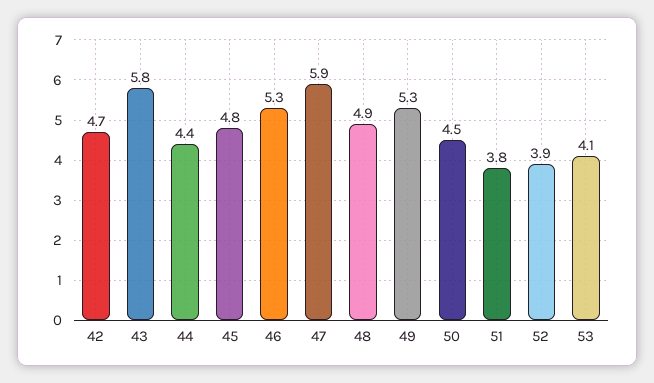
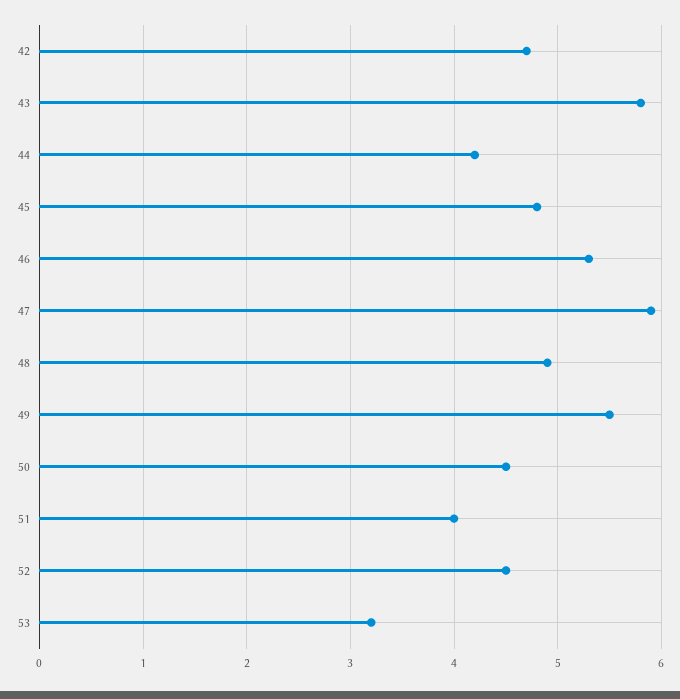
44: 4.4 -> 4.2
49: 5.3 -> 5.5
51: 3.8 -> 4
52: 3.9 -> 4.5
53: 4.1 -> 3.2

